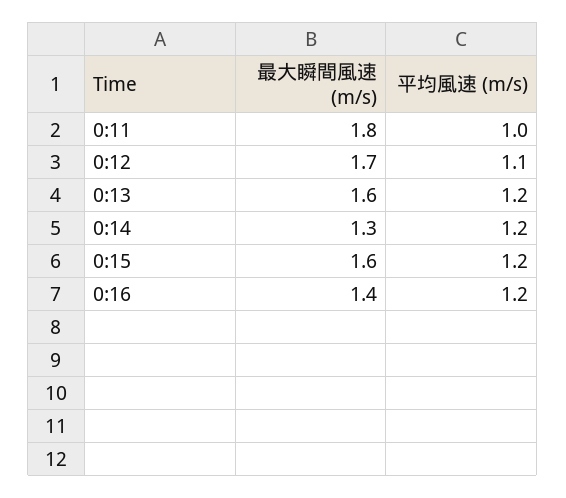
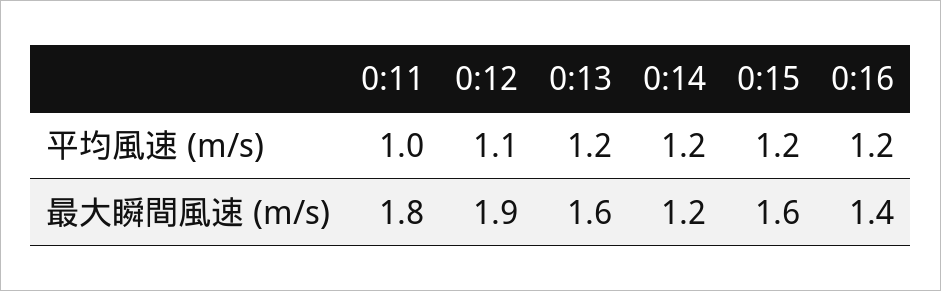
最大瞬間風速 (m/s), 0:12: 1.7 -> 1.9
最大瞬間風速 (m/s), 0:14: 1.3 -> 1.2

